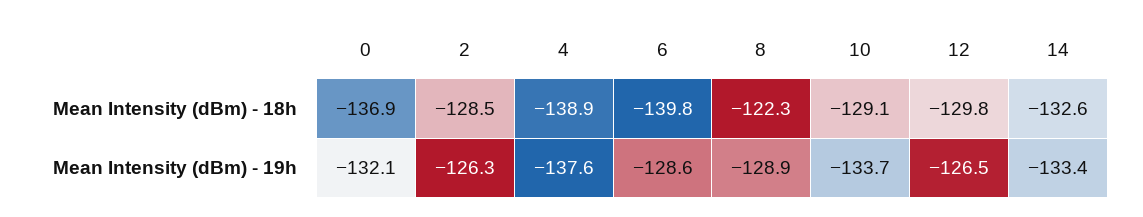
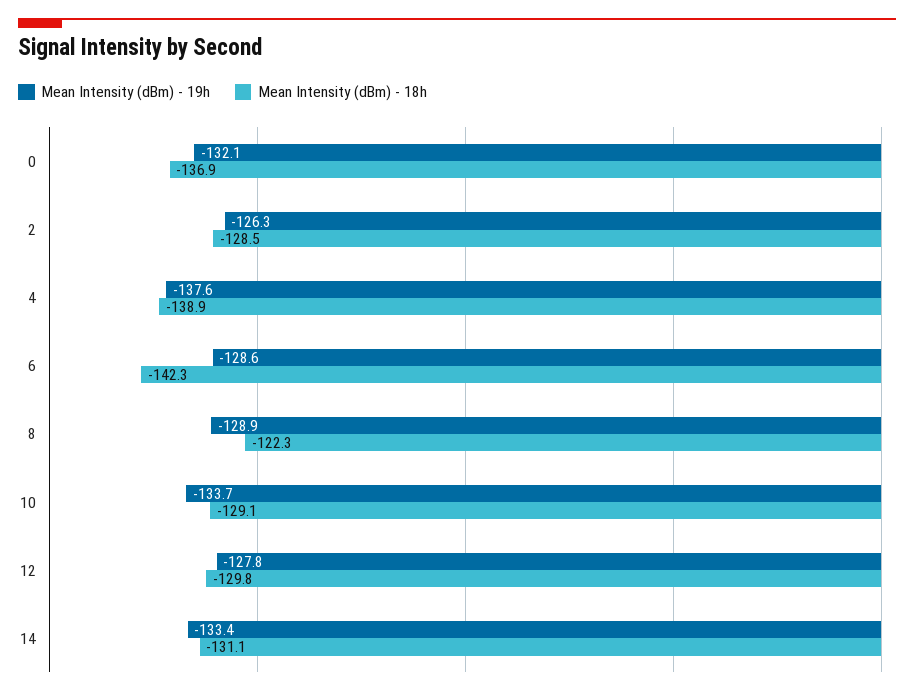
Mean Intensity (dBm) - 18h, 6: -139.8 -> -142.3
Mean Intensity (dBm) - 18h, 14: -132.6 -> -131.1
Mean Intensity (dBm) - 19h, 12: -126.5 -> -127.8

